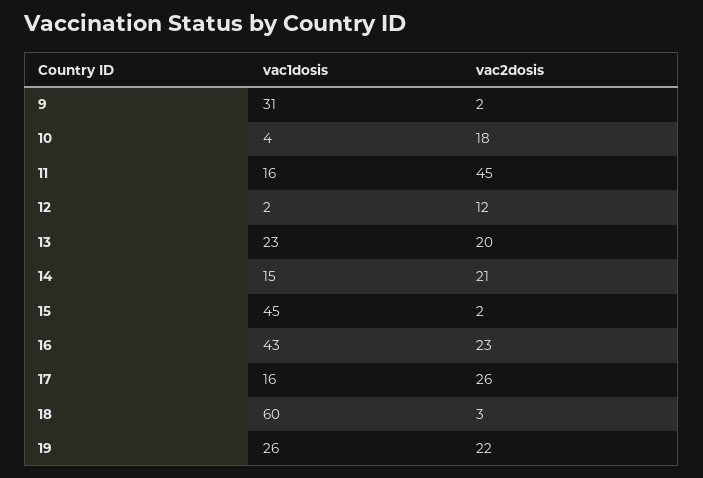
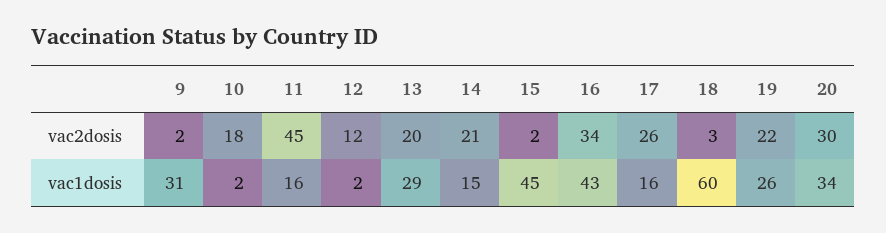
vac1dosis, 10: 4 -> 2
vac1dosis, 13: 23 -> 29
vac2dosis, 16: 23 -> 34
vac2dosis, 20: none -> 30
vac1dosis, 20: none -> 34

